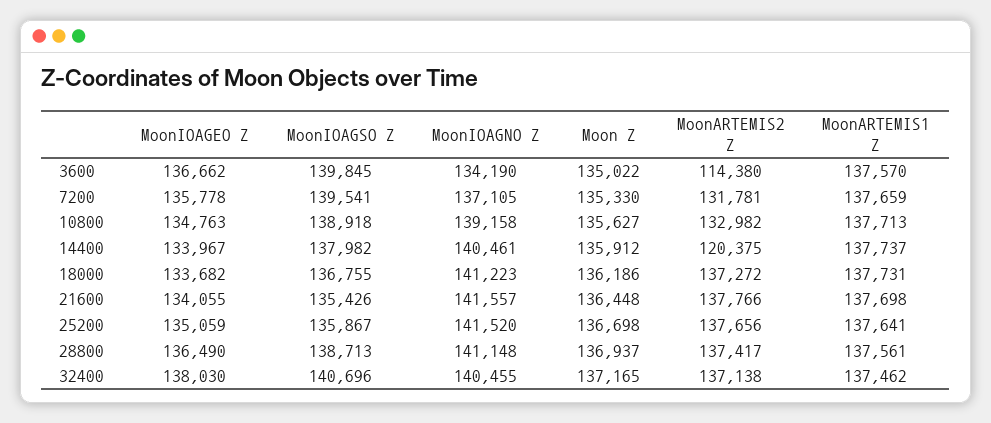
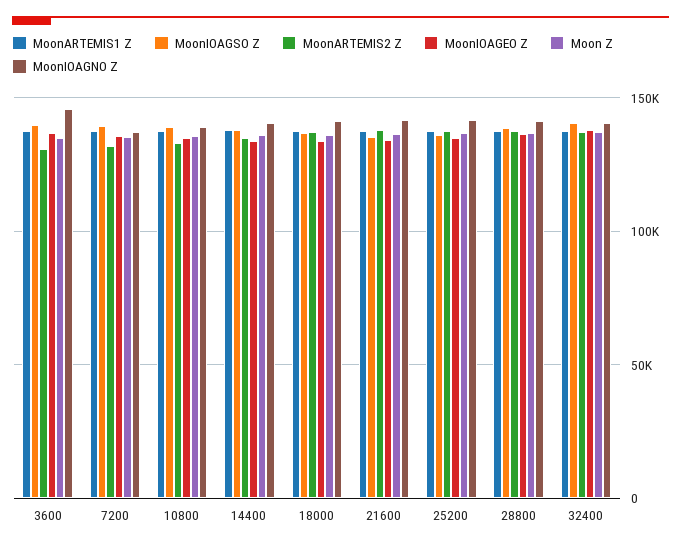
MoonIOAGNO Z, 3600: 134190 -> 145000
MoonARTEMIS2 Z, 3600: 114380 -> 130000
MoonARTEMIS2 Z, 14400: 120375 -> 135000

